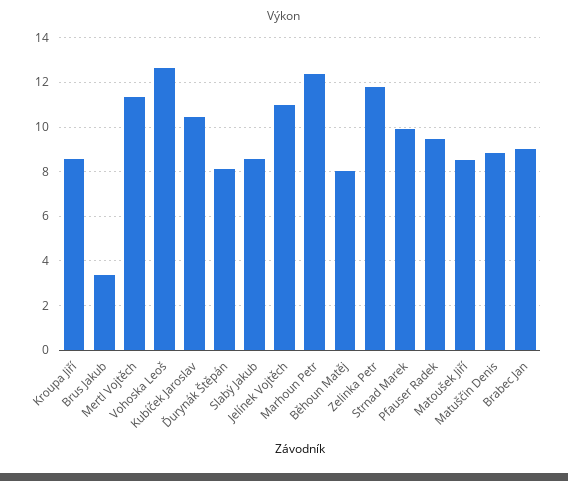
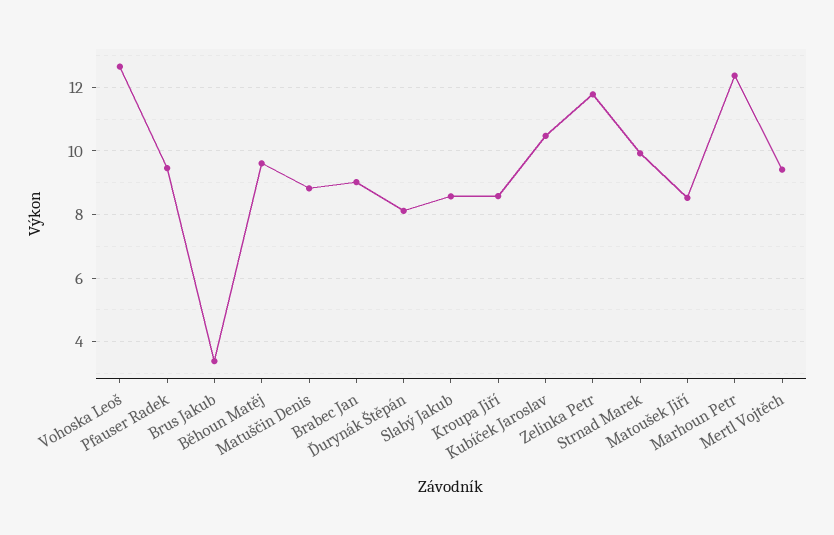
Mertl Vojtěch: 11.5 -> 9.4
Jelínek Vojtěch: 11 -> none
Běhoun Matěj: 8 -> 9.6

